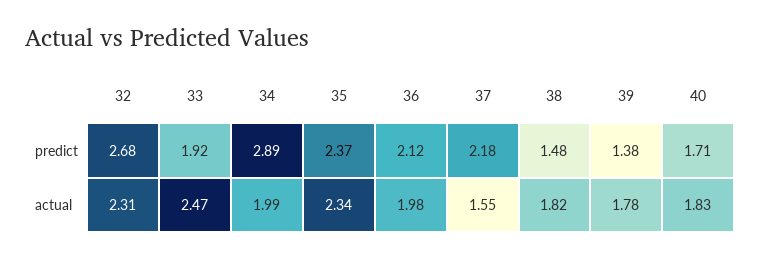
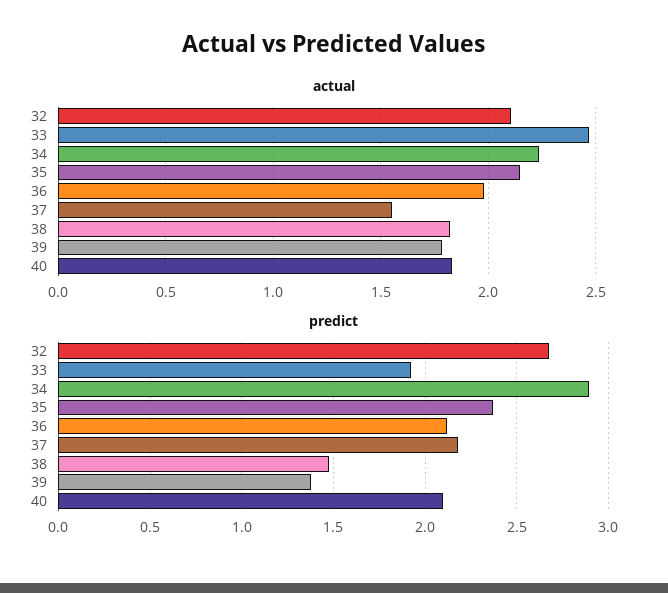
predict, 40: 1.71 -> 2.1
actual, 32: 2.31 -> 2.1
actual, 34: 1.99 -> 2.25
actual, 35: 2.34 -> 2.15

